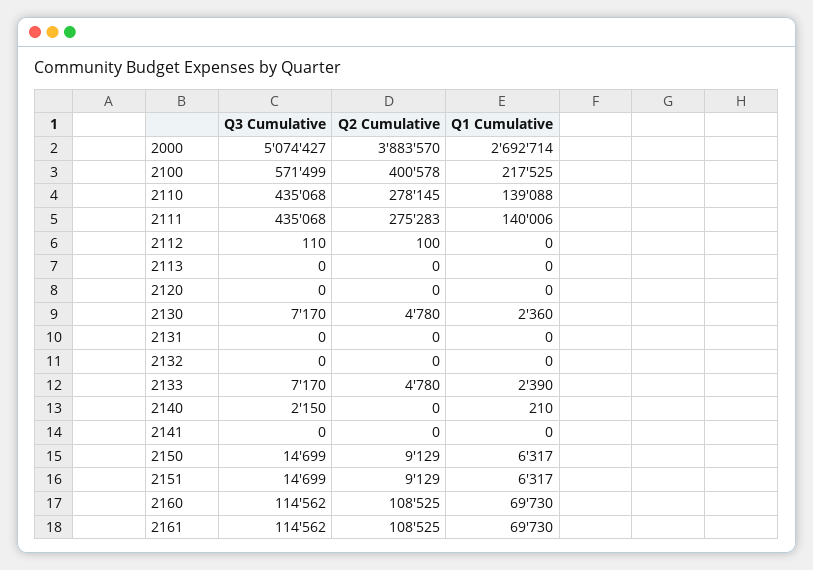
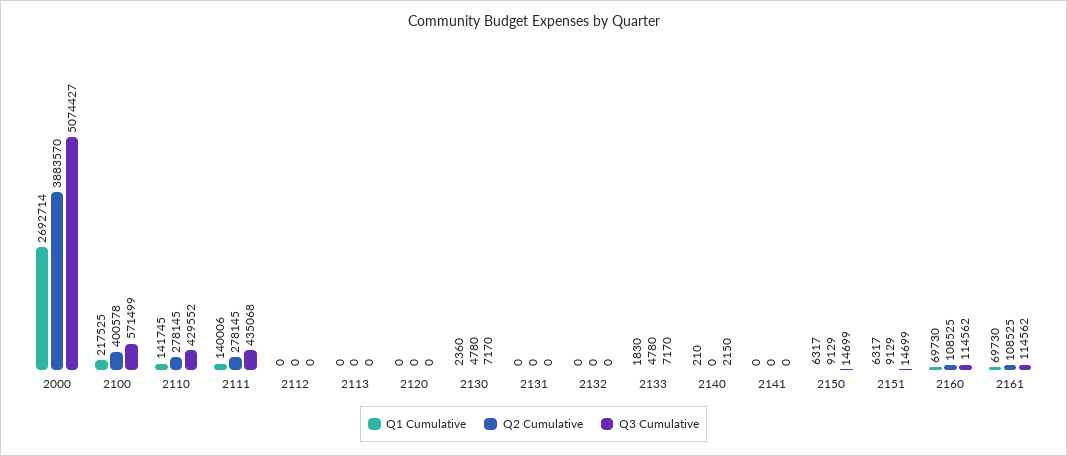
Q3 Cumulative, 2110: 435068 -> 429552
Q1 Cumulative, 2110: 139088 -> 141745
Q2 Cumulative, 2111: 275283 -> 278145
Q3 Cumulative, 2112: 110 -> 0
Q2 Cumulative, 2112: 100 -> 0
Q1 Cumulative, 2133: 2390 -> 1830

